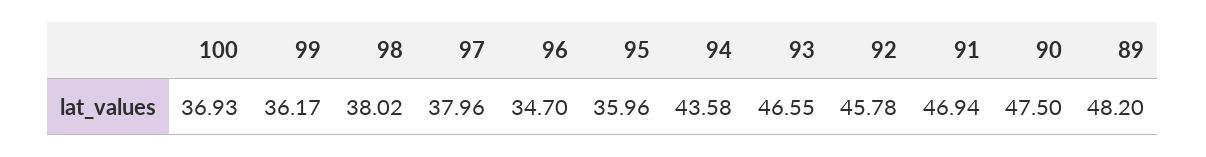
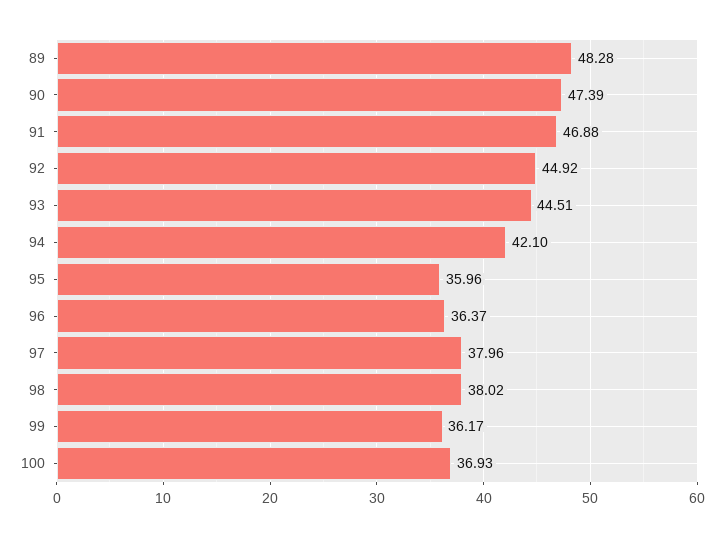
96: 34.7 -> 36.37
94: 43.58 -> 42.1
93: 46.55 -> 44.51
92: 45.78 -> 44.92
91: 46.94 -> 46.88
90: 47.5 -> 47.39
89: 48.2 -> 48.28

